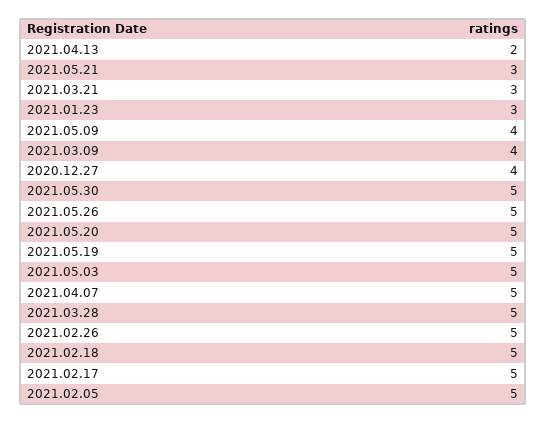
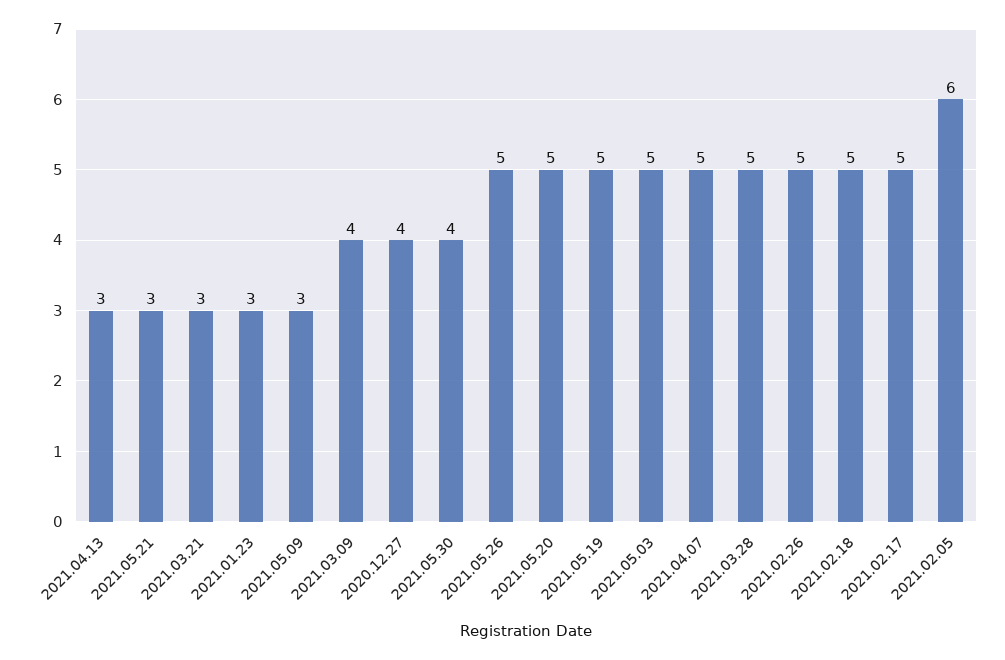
2021.04.13: 2 -> 3
2021.05.09: 4 -> 3
2021.05.30: 5 -> 4
2021.02.05: 5 -> 6

